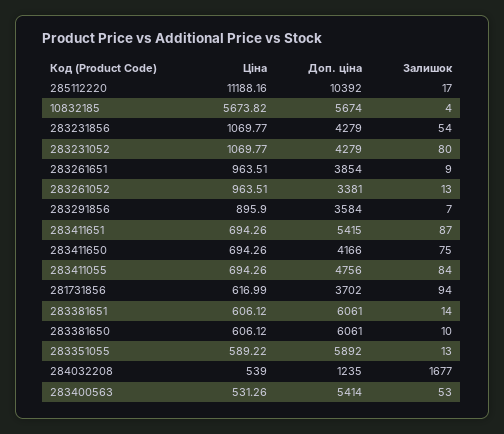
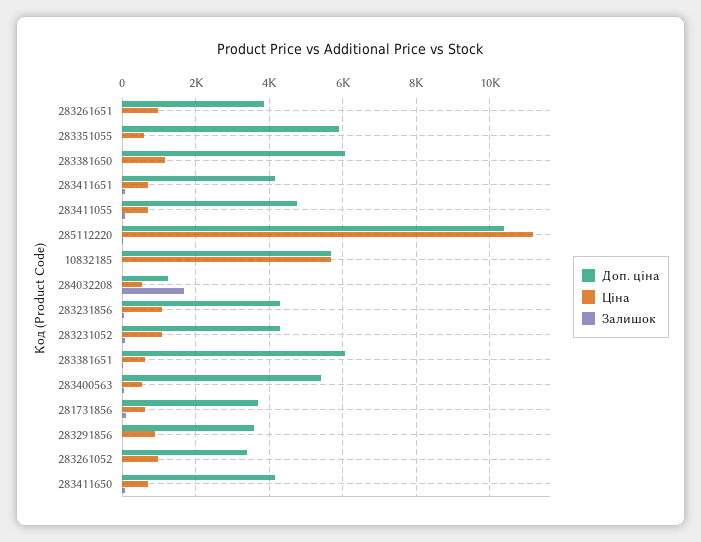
Доп. ціна, 283411651: 5415 -> 4200
Ціна, 283381650: 606.12 -> 1200

